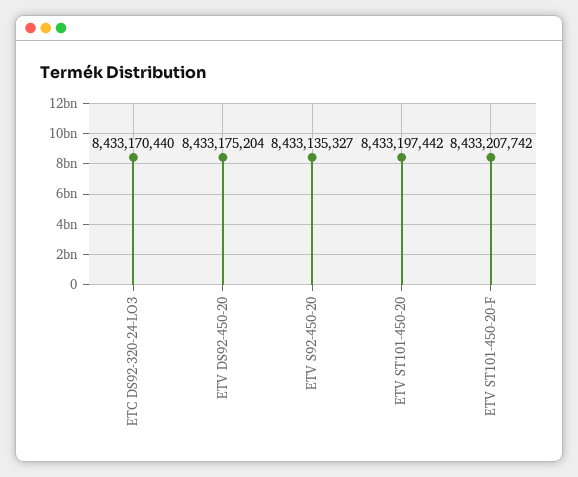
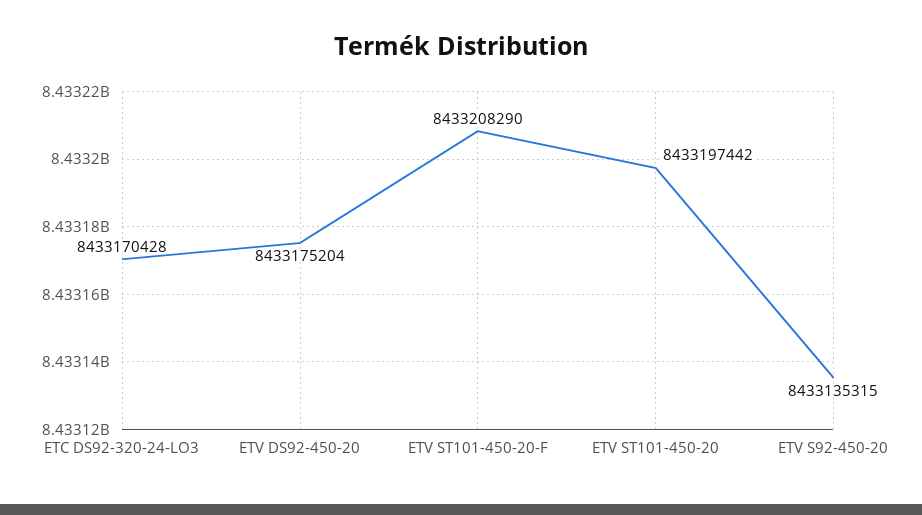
ETC DS92-320-24-LO3: 8433170440 -> 8433170428
ETV S92-450-20: 8433135327 -> 8433135315
ETV ST101-450-20-F: 8433207742 -> 8433208290

